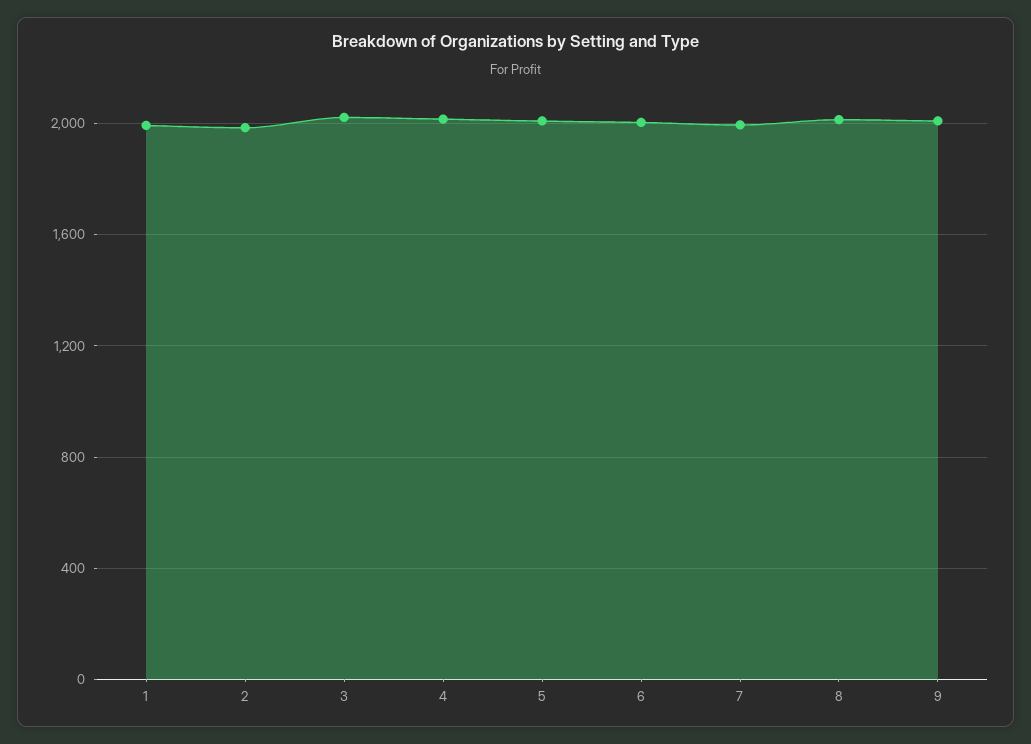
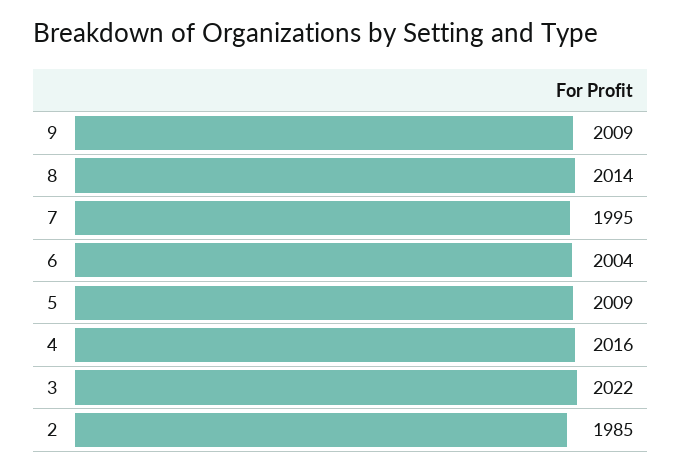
1: 2000 -> none

